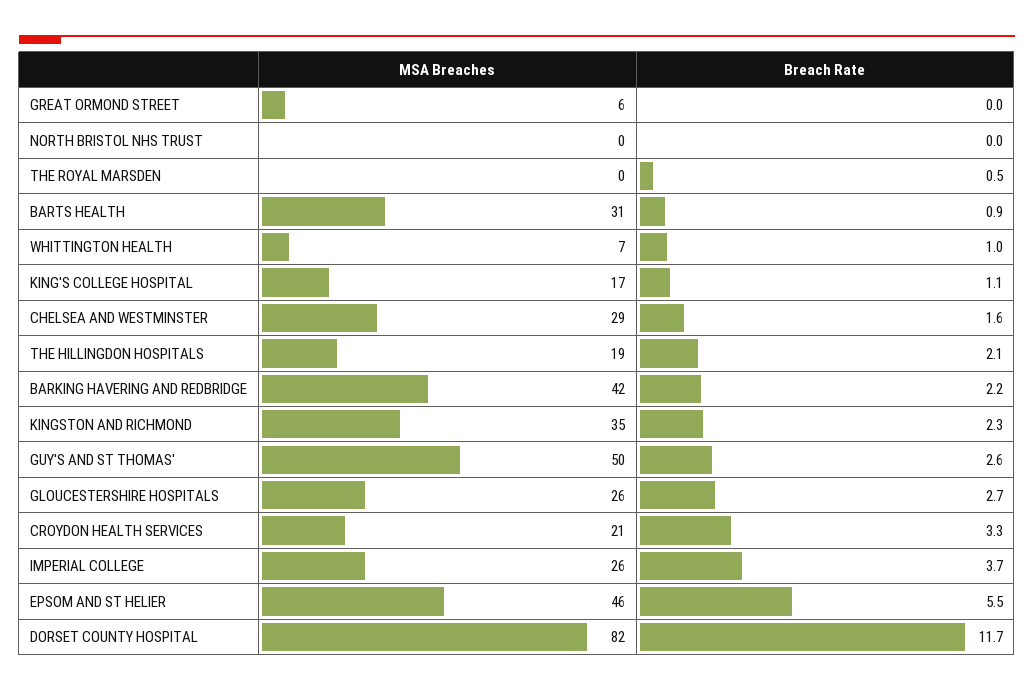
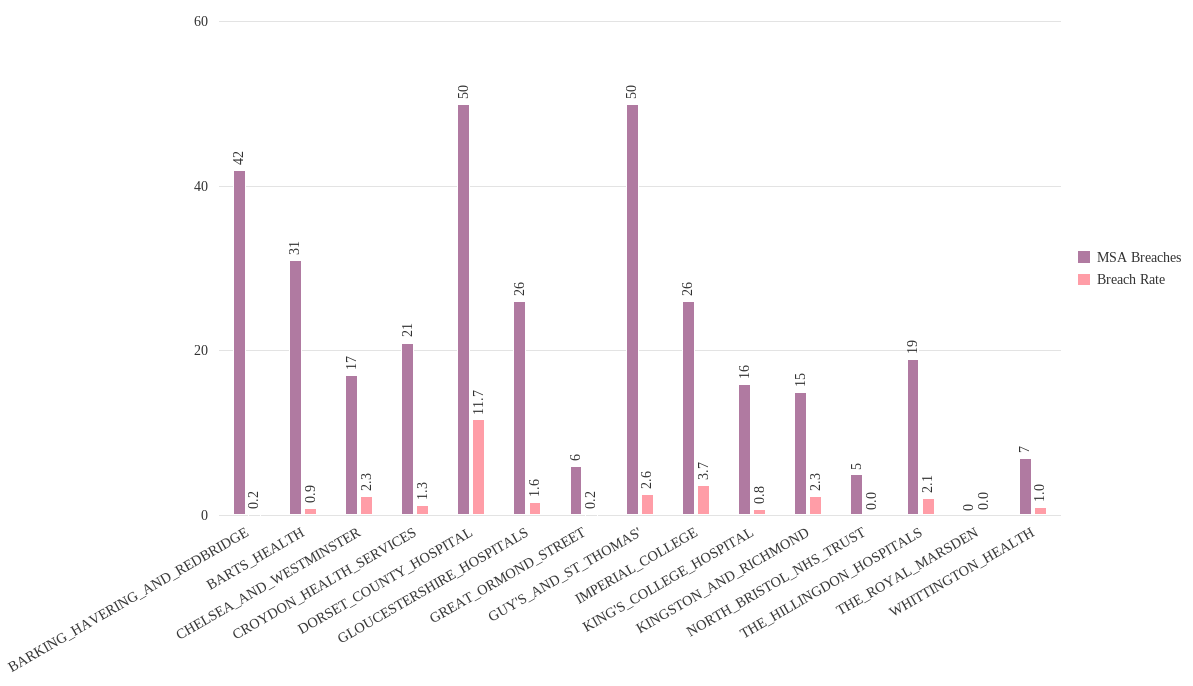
Breach Rate, GREAT ORMOND STREET: 0 -> 0.2
MSA Breaches, NORTH BRISTOL NHS TRUST: 0 -> 5
Breach Rate, THE ROYAL MARSDEN: 0.5 -> 0
MSA Breaches, KING'S COLLEGE HOSPITAL: 17 -> 16
Breach Rate, KING'S COLLEGE HOSPITAL: 1.1 -> 0.8
MSA Breaches, CHELSEA AND WESTMINSTER: 29 -> 17
Breach Rate, CHELSEA AND WESTMINSTER: 1.6 -> 2.3
Breach Rate, BARKING HAVERING AND REDBRIDGE: 2.2 -> 0.2
MSA Breaches, KINGSTON AND RICHMOND: 35 -> 15
Breach Rate, GLOUCESTERSHIRE HOSPITALS: 2.7 -> 1.6
Breach Rate, CROYDON HEALTH SERVICES: 3.3 -> 1.3
MSA Breaches, EPSOM AND ST HELIER: 46 -> none
Breach Rate, EPSOM AND ST HELIER: 5.5 -> none
MSA Breaches, DORSET COUNTY HOSPITAL: 82 -> 50

